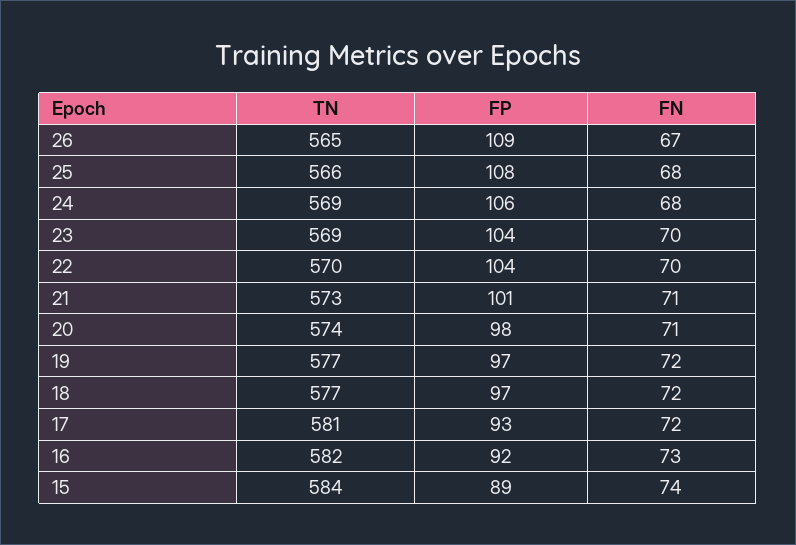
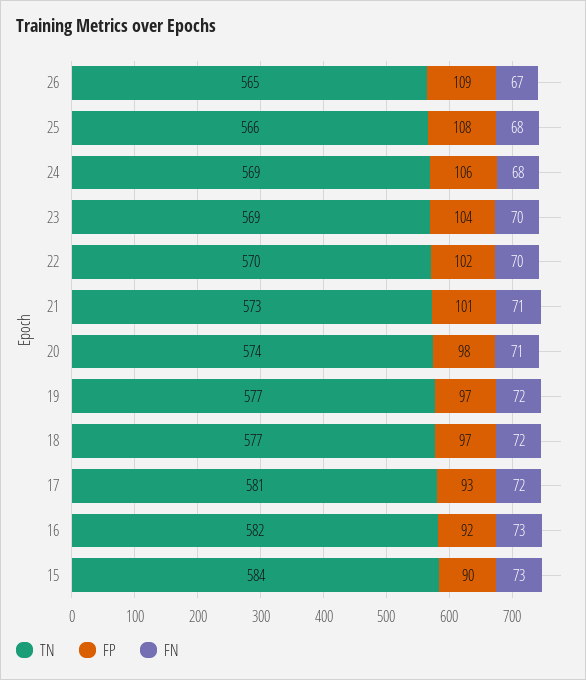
FP, 22: 104 -> 102
FP, 15: 89 -> 90
FN, 15: 74 -> 73

